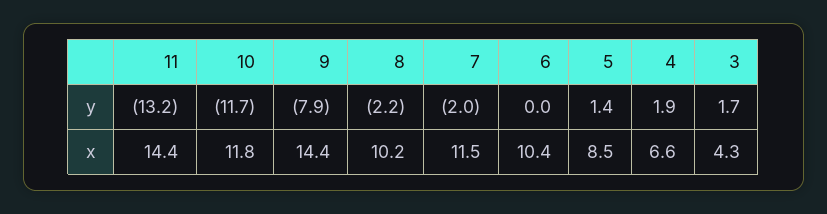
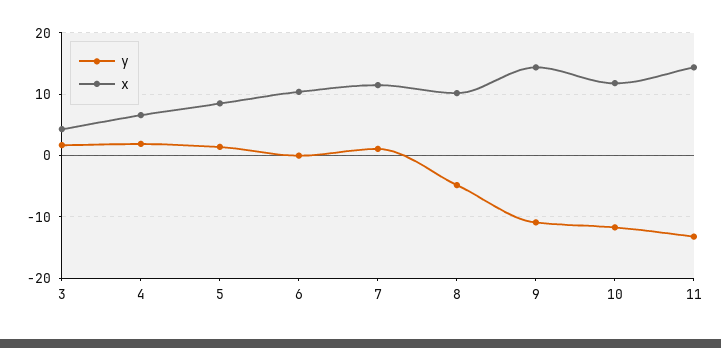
y, 9: -7.9 -> -11
y, 8: -2.2 -> -5
y, 7: -2 -> 1

